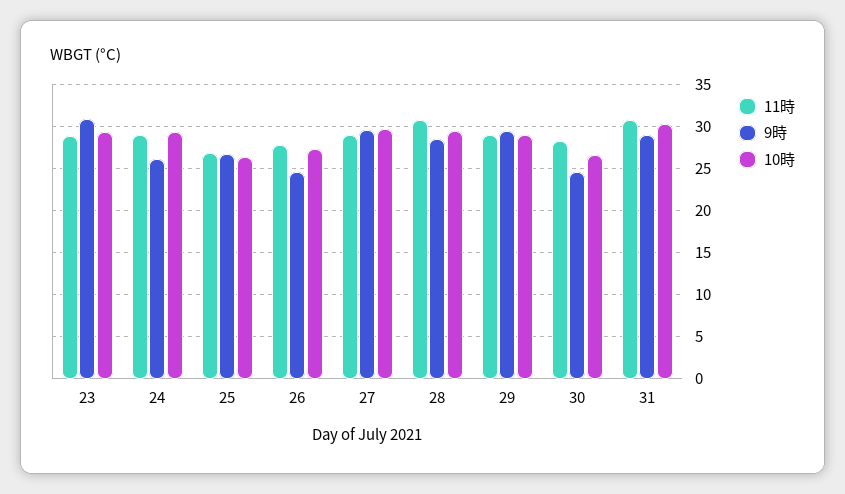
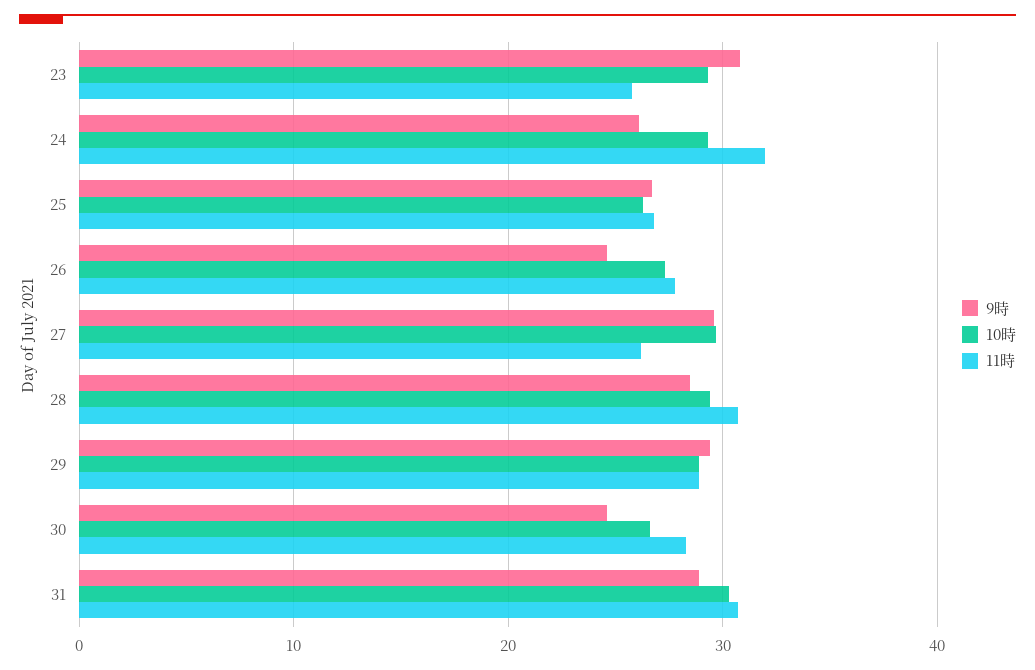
11時, 23: 29 -> 26
11時, 24: 29 -> 32
11時, 27: 29 -> 26

